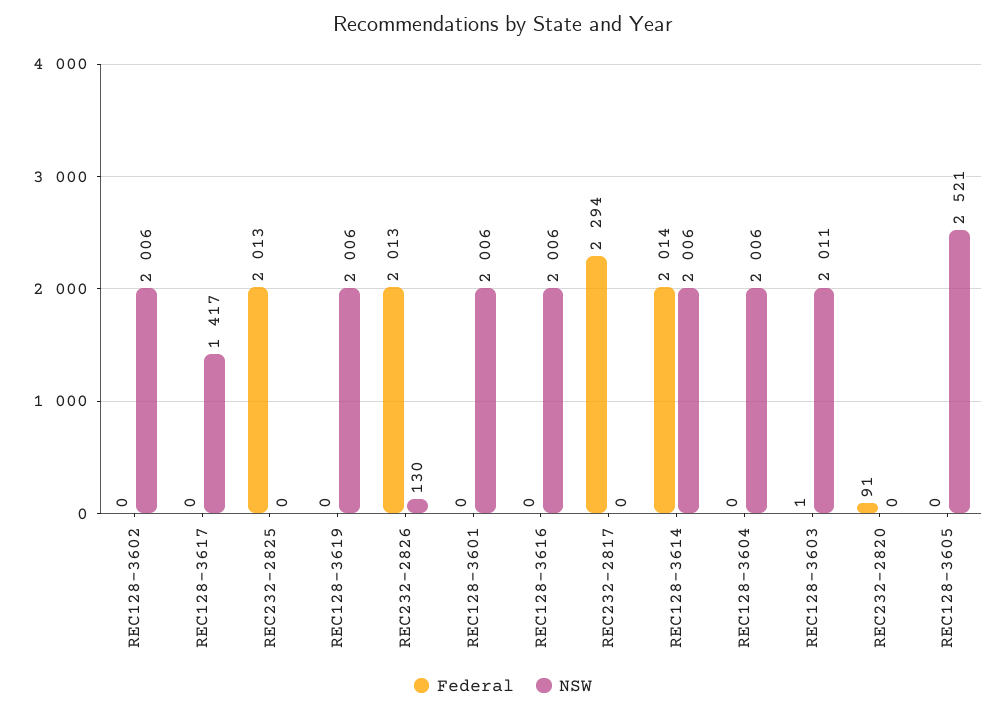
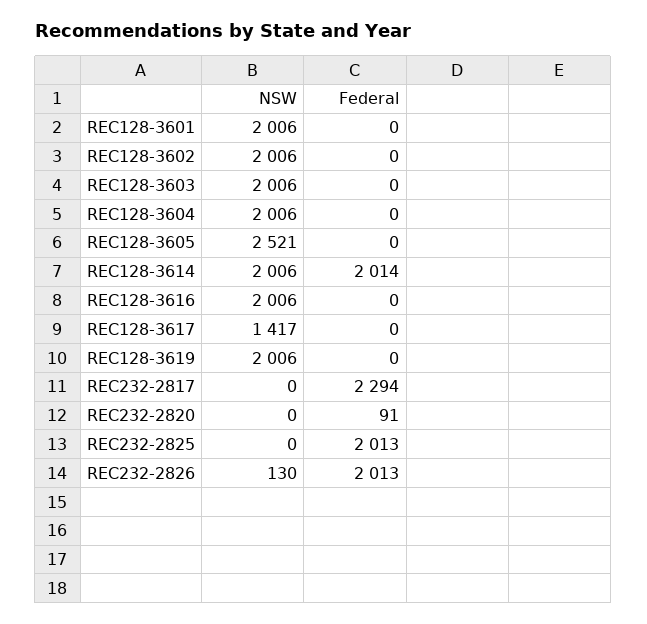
Federal, REC128-3603: 1 -> 0
NSW, REC128-3603: 2011 -> 2006

